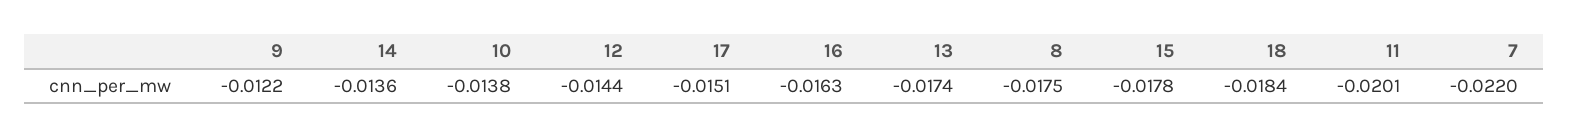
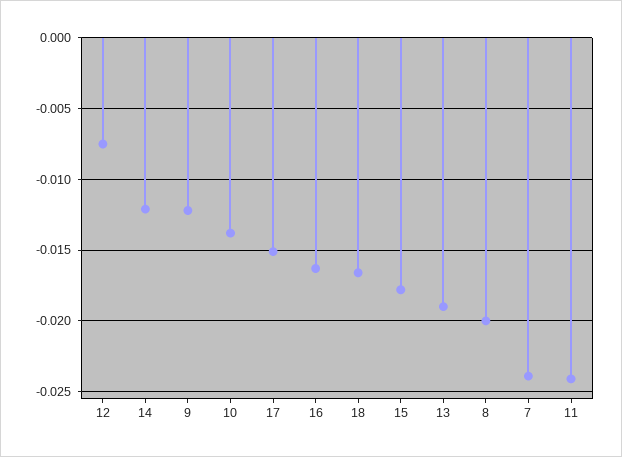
14: -0.0136 -> -0.012
12: -0.0144 -> -0.0075
13: -0.0174 -> -0.019
8: -0.0175 -> -0.02
18: -0.0184 -> -0.0165
11: -0.0201 -> -0.024
7: -0.022 -> -0.024

